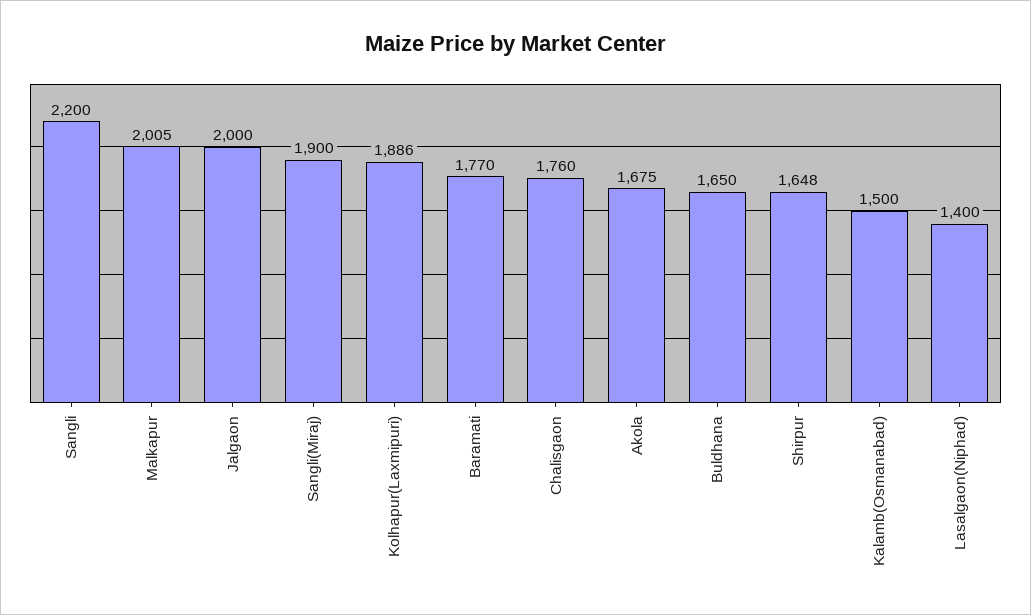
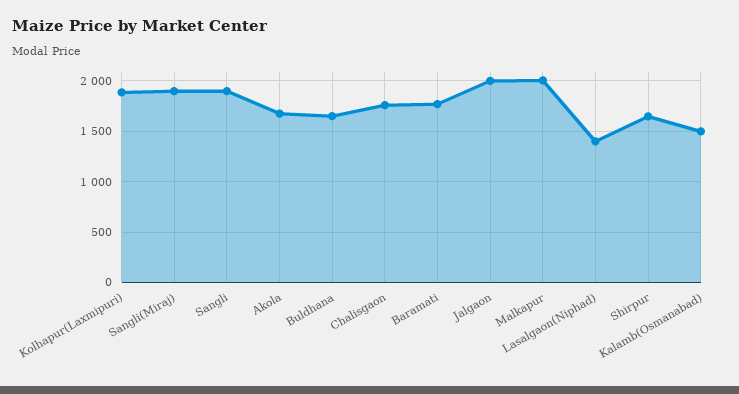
Sangli: 2200 -> 1900

